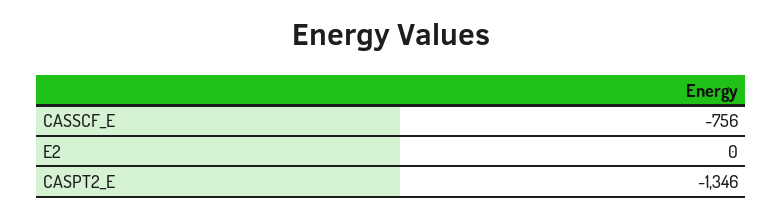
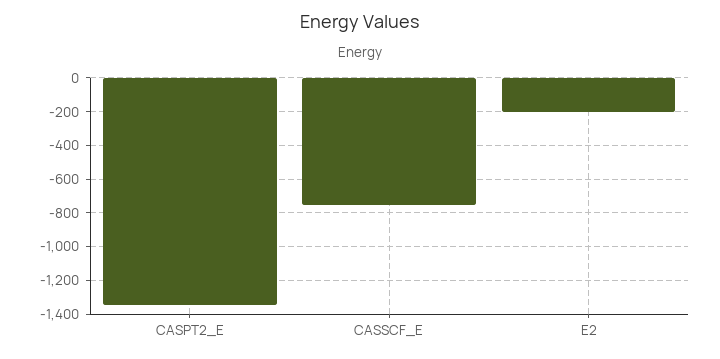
E2: 0 -> -200

